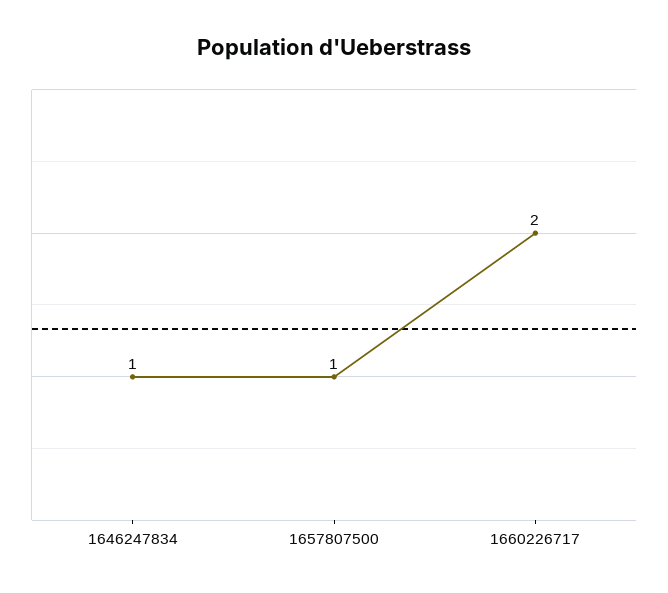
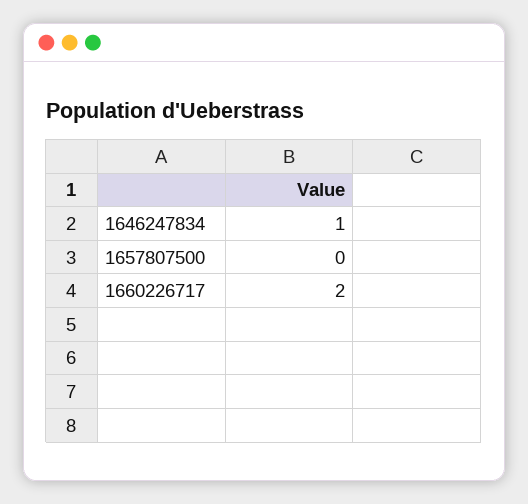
1657807500: 1 -> 0

